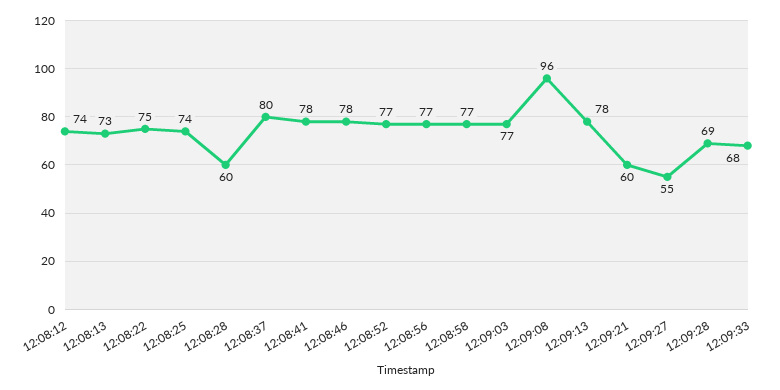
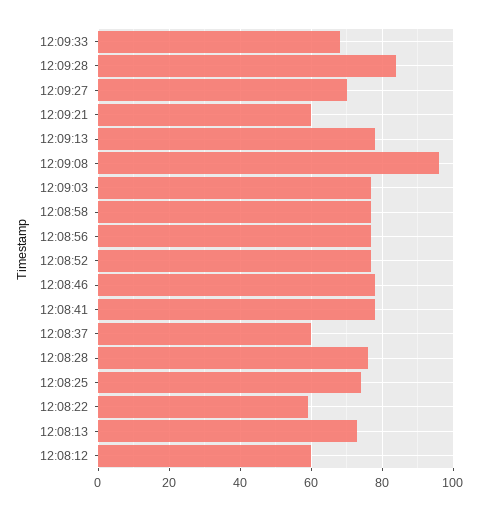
12:08:12: 74 -> 60
12:08:22: 75 -> 60
12:08:28: 60 -> 75
12:08:37: 80 -> 60
12:09:27: 55 -> 70
12:09:28: 69 -> 85

